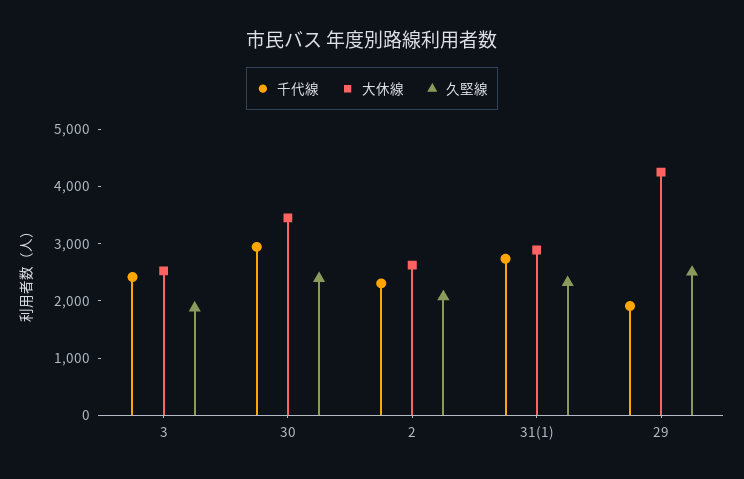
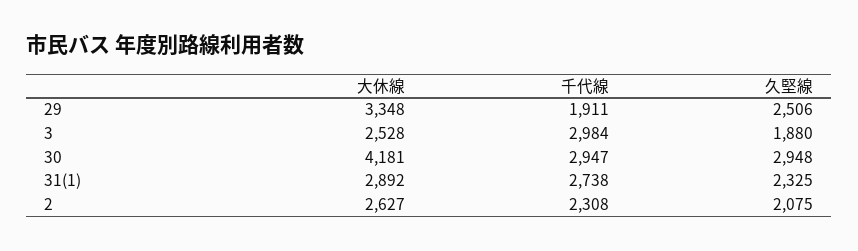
千代線, 3: 2400 -> 2984
大休線, 30: 3400 -> 4181
久堅線, 30: 2400 -> 2948
大休線, 29: 4200 -> 3348

